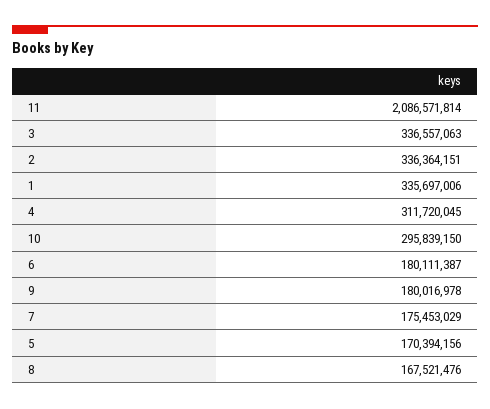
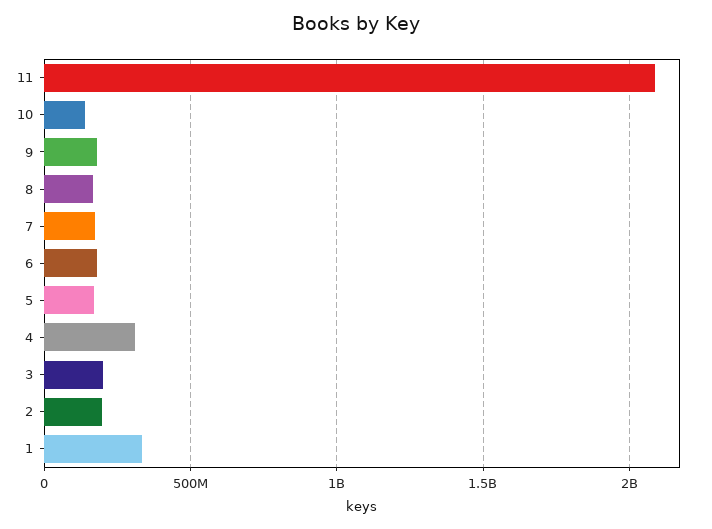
3: 336557063 -> 200000000
2: 336364151 -> 200000000
10: 295839150 -> 150000000

